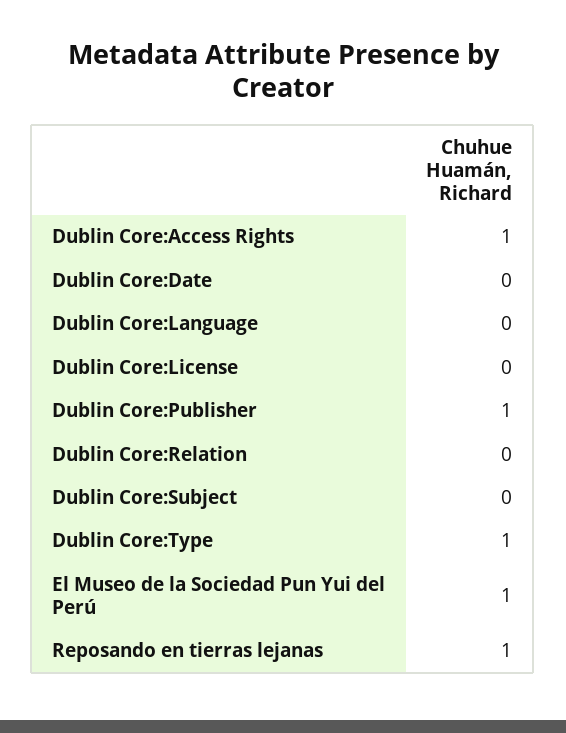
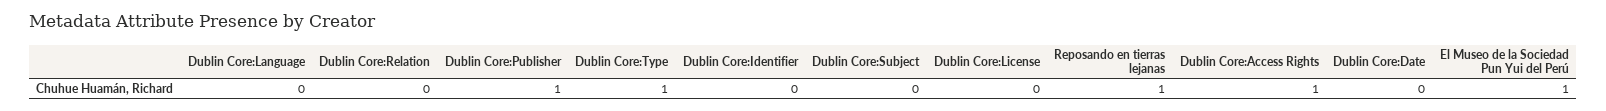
Dublin Core:Identifier: none -> 0

